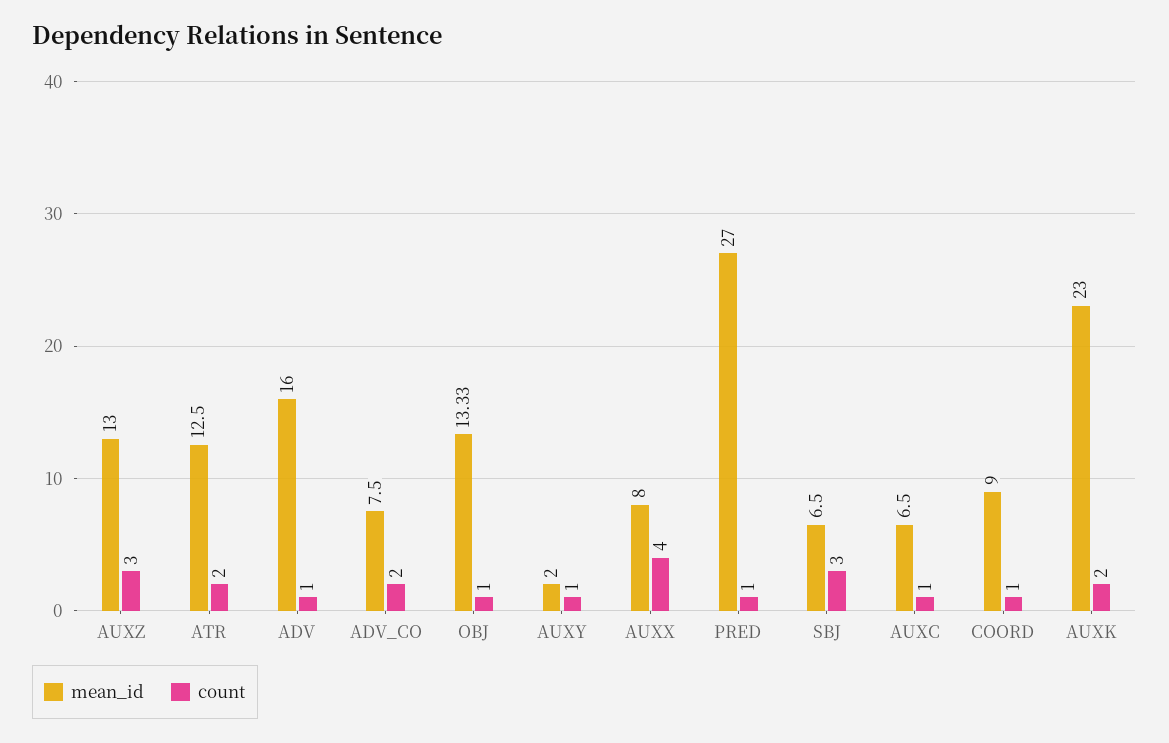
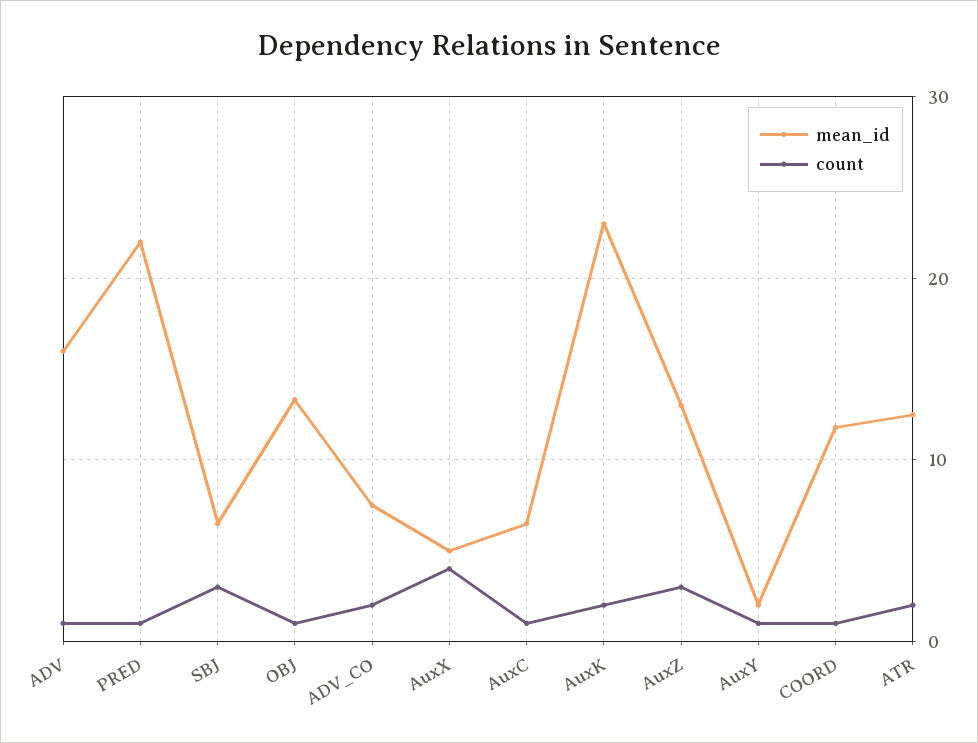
mean_id, AUXX: 8 -> 5
mean_id, PRED: 27 -> 22
mean_id, COORD: 9 -> 12

